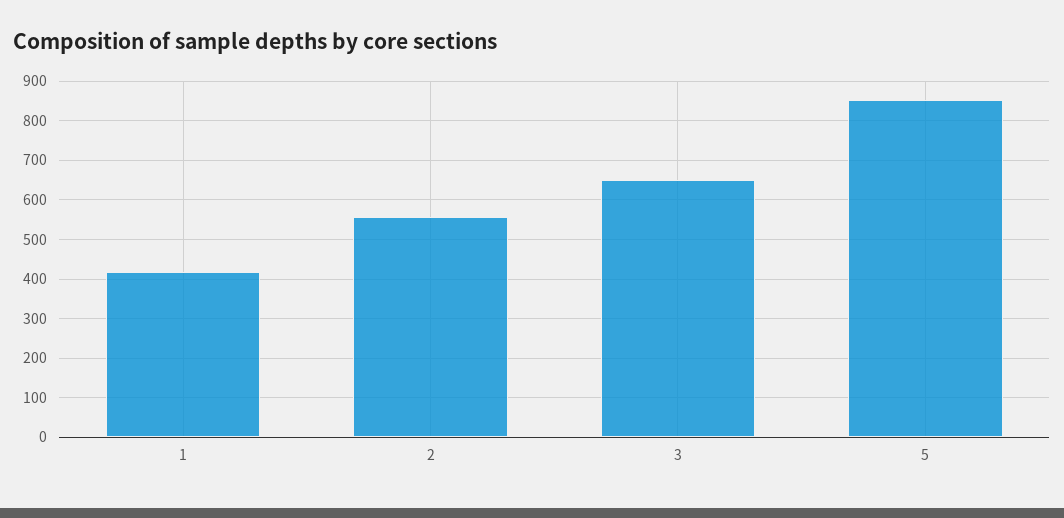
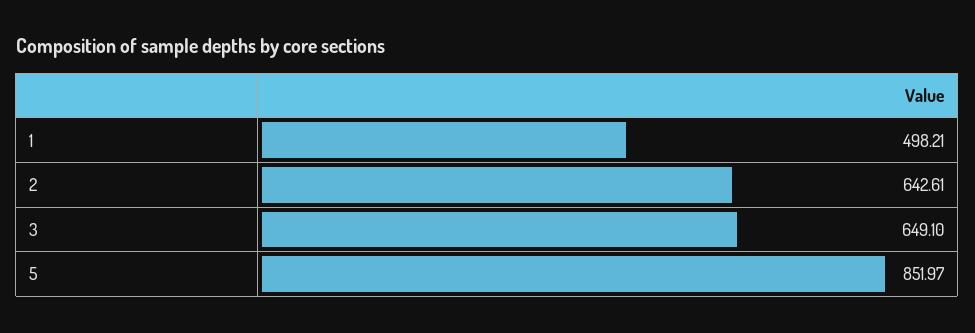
1: 420 -> 498.21
2: 560 -> 642.61

